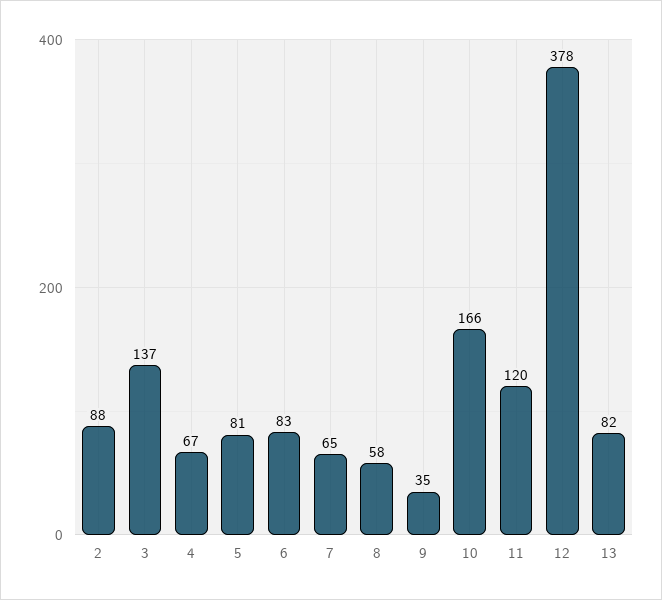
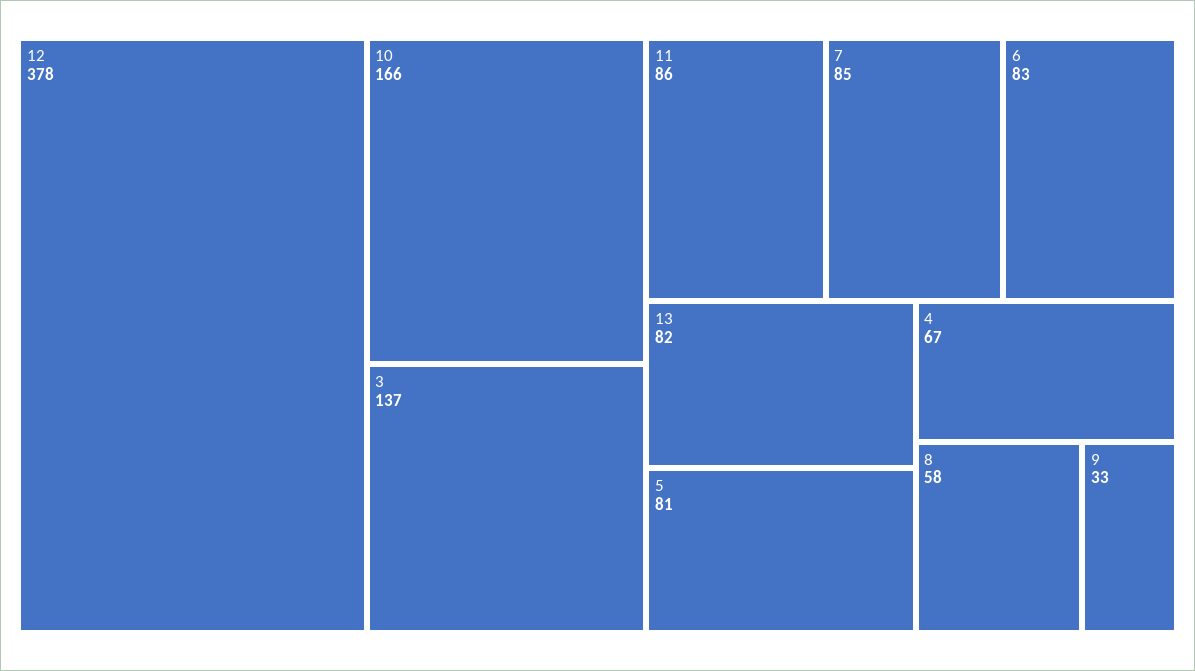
2: 88 -> none
7: 65 -> 85
9: 35 -> 33
11: 120 -> 86

